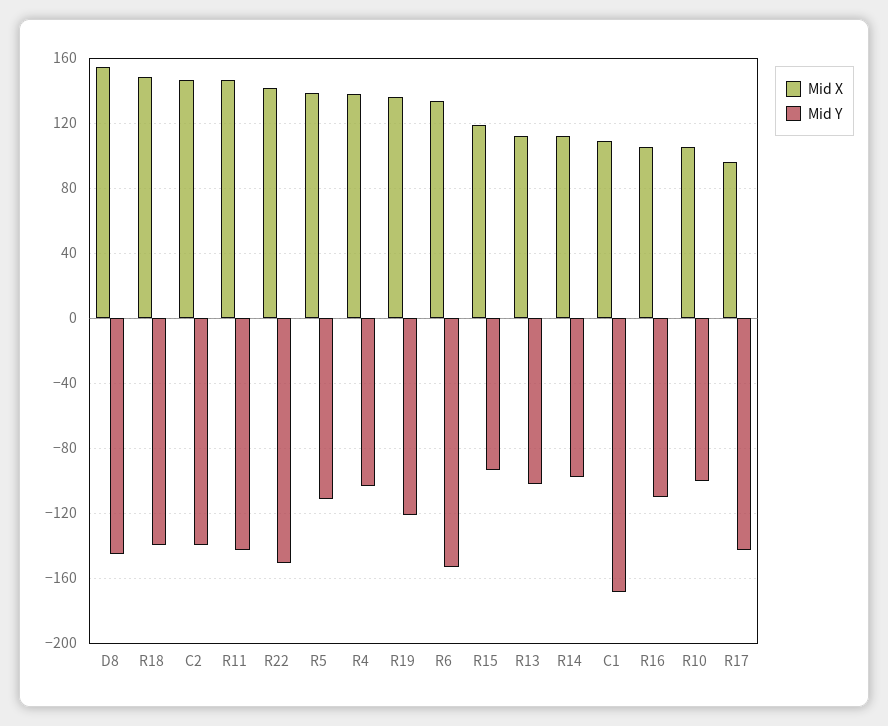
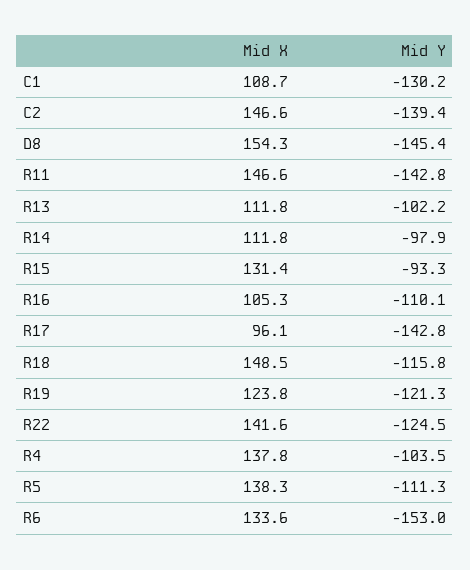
Mid Y, R18: -140 -> -115.8
Mid Y, R22: -150 -> -124.5
Mid X, R19: 135 -> 123.8
Mid X, R15: 120 -> 131.4
Mid Y, C1: -170 -> -130.2
Mid X, R10: 105 -> none
Mid Y, R10: -100 -> none

